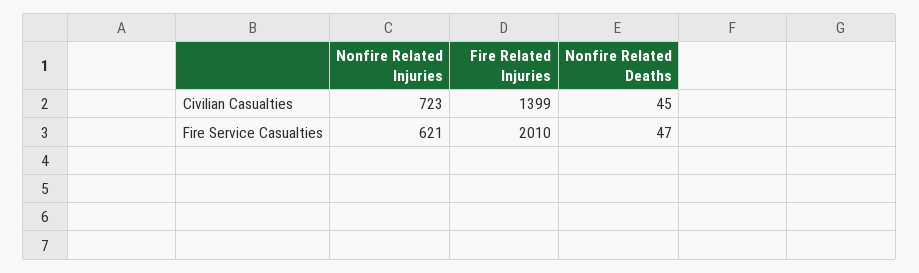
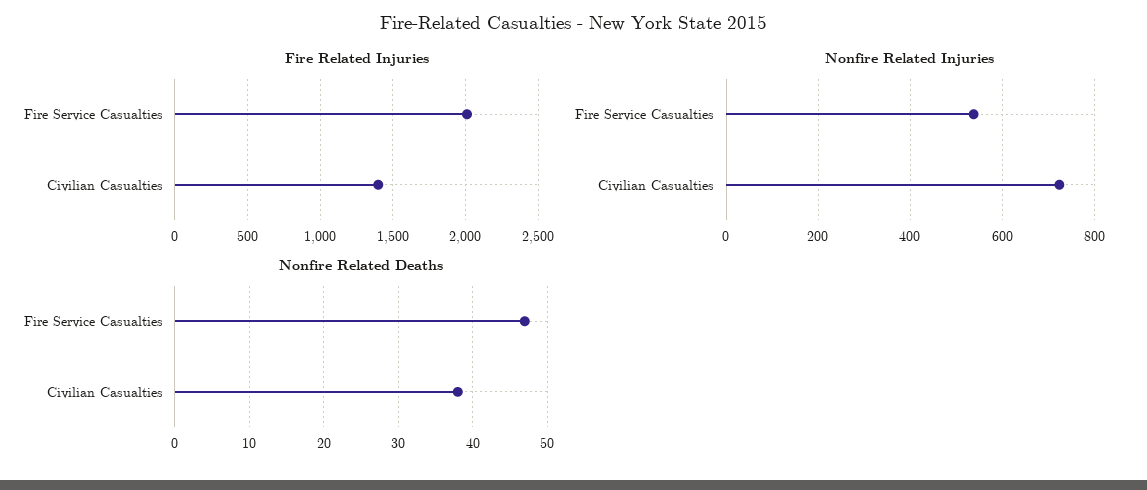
Nonfire Related Deaths, Civilian Casualties: 45 -> 38
Nonfire Related Injuries, Fire Service Casualties: 621 -> 540

